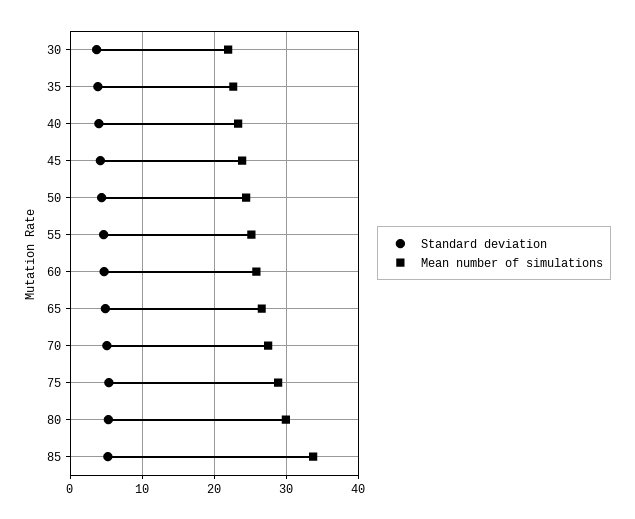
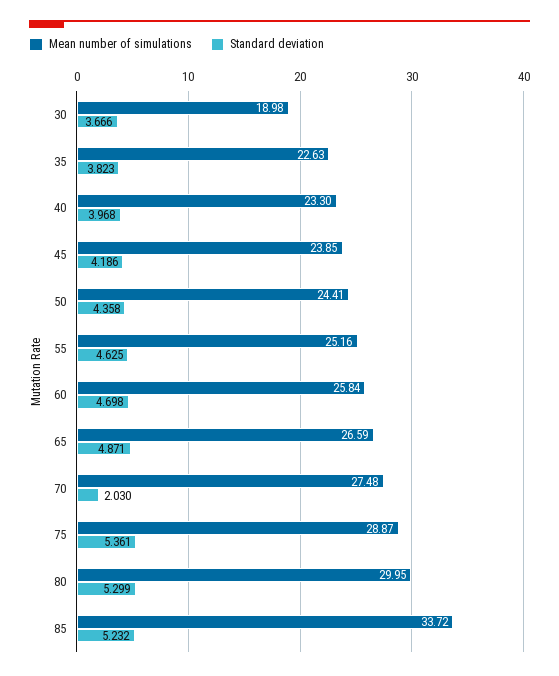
Mean number of simulations, 30: 22 -> 18.98
Standard deviation, 70: 5 -> 2.03

